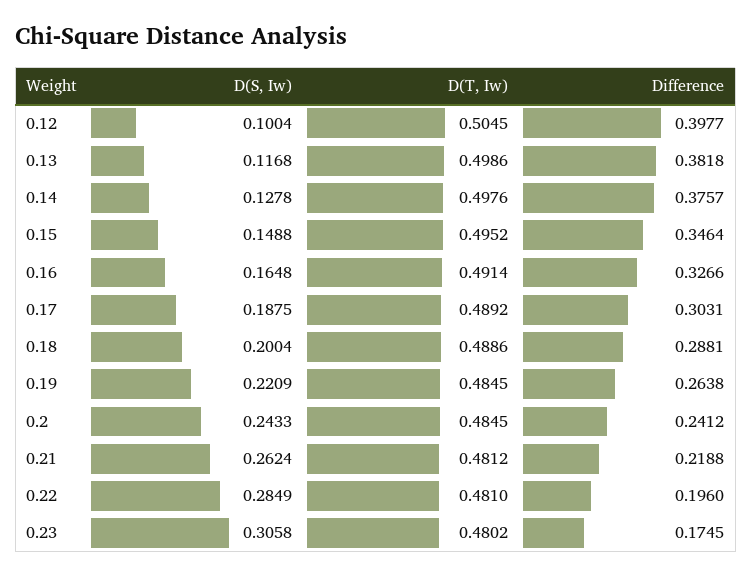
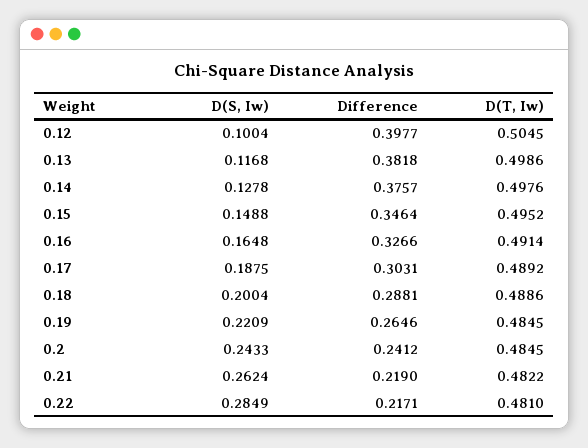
Difference, 0.19: 0.2638 -> 0.2646
D(T, Iw), 0.21: 0.4812 -> 0.4822
Difference, 0.21: 0.2188 -> 0.219
Difference, 0.22: 0.196 -> 0.2171
D(S, Iw), 0.23: 0.3058 -> none
D(T, Iw), 0.23: 0.4802 -> none
Difference, 0.23: 0.1745 -> none

